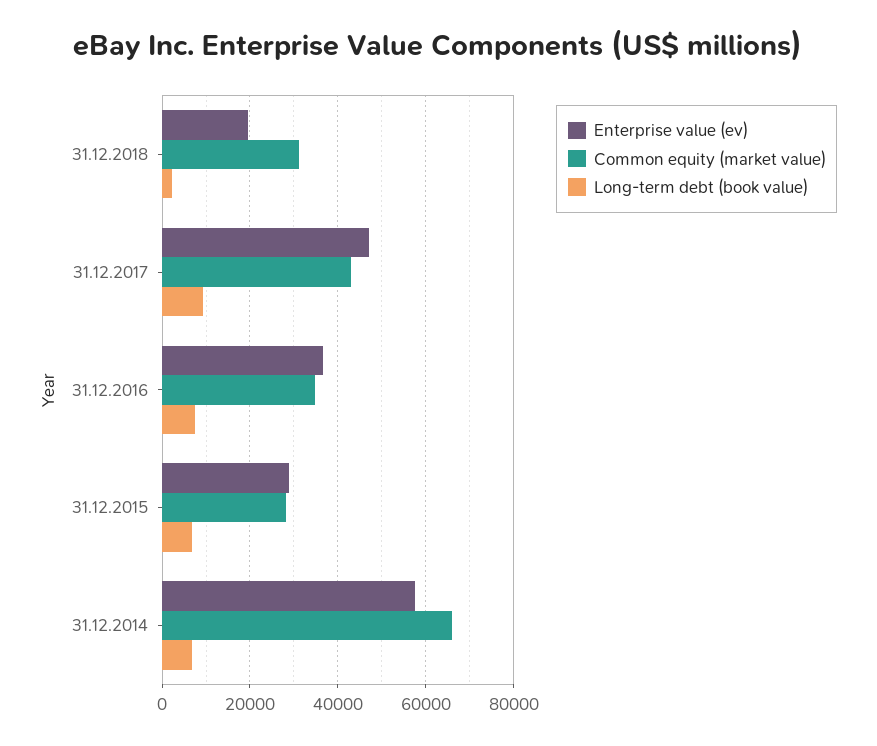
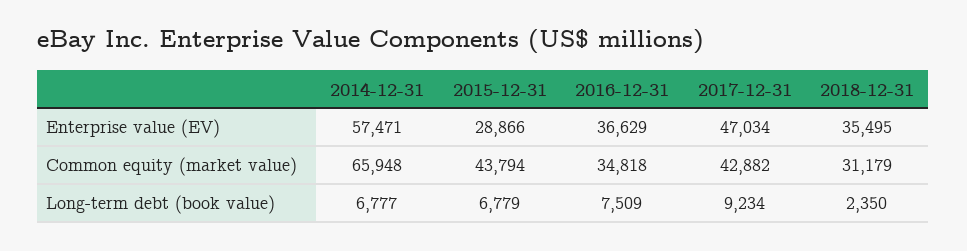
Enterprise value (ev), 31.12.2018: 20000 -> 35495
Common equity (market value), 31.12.2015: 28000 -> 43794

